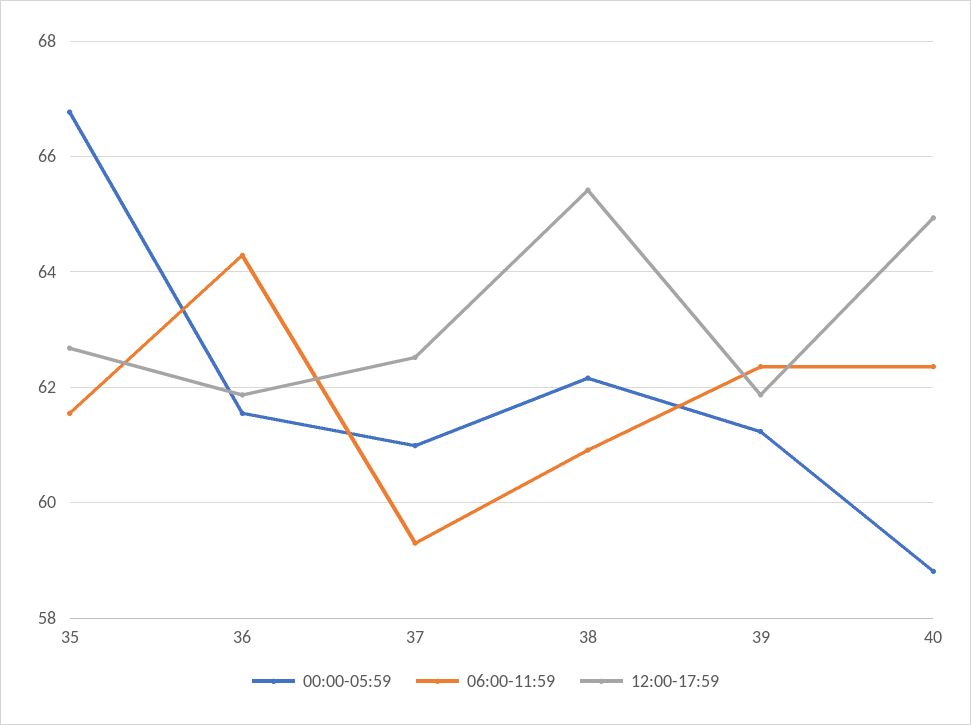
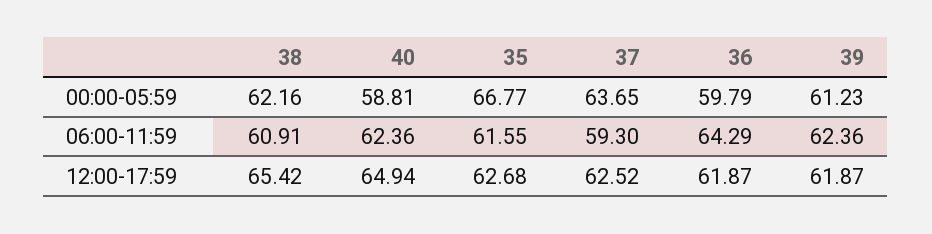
00:00-05:59, 36: 61.6 -> 59.79
00:00-05:59, 37: 61 -> 63.65

